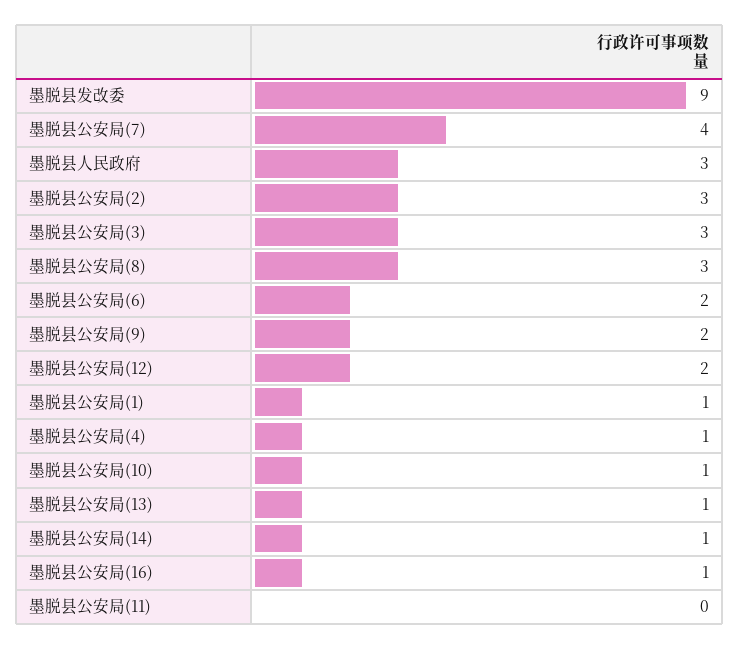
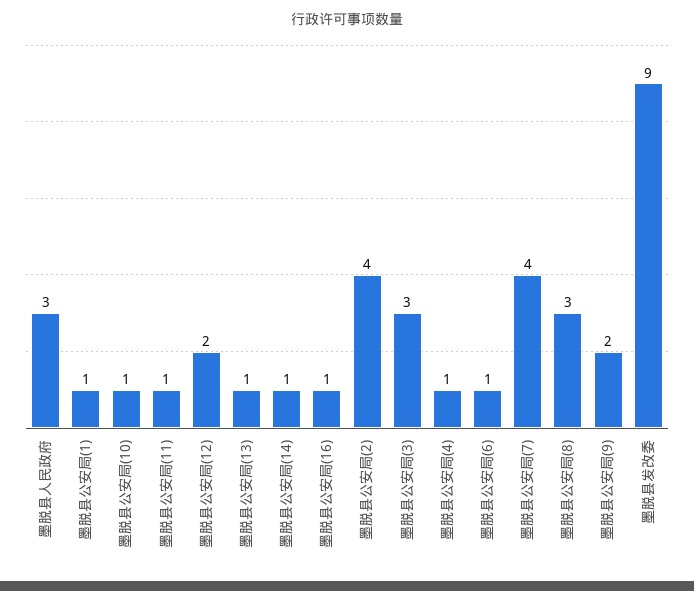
墨脱县公安局(2): 3 -> 4
墨脱县公安局(6): 2 -> 1
墨脱县公安局(11): 0 -> 1

